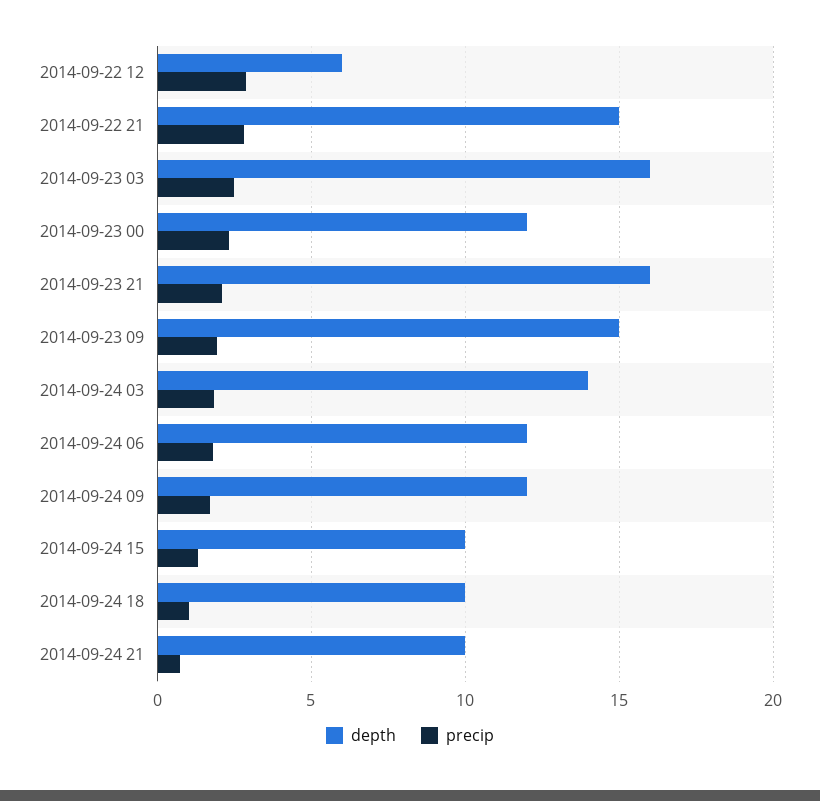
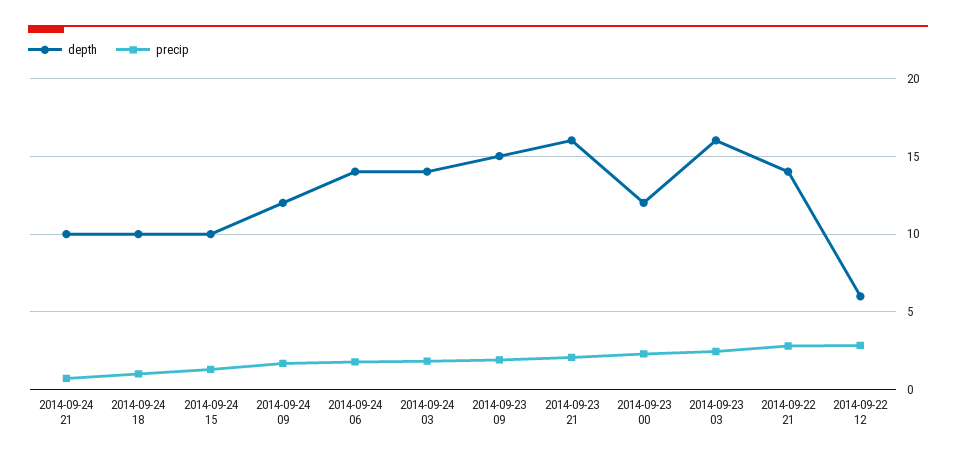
depth, 2014-09-22 21: 15 -> 14
depth, 2014-09-24 06: 12 -> 14

